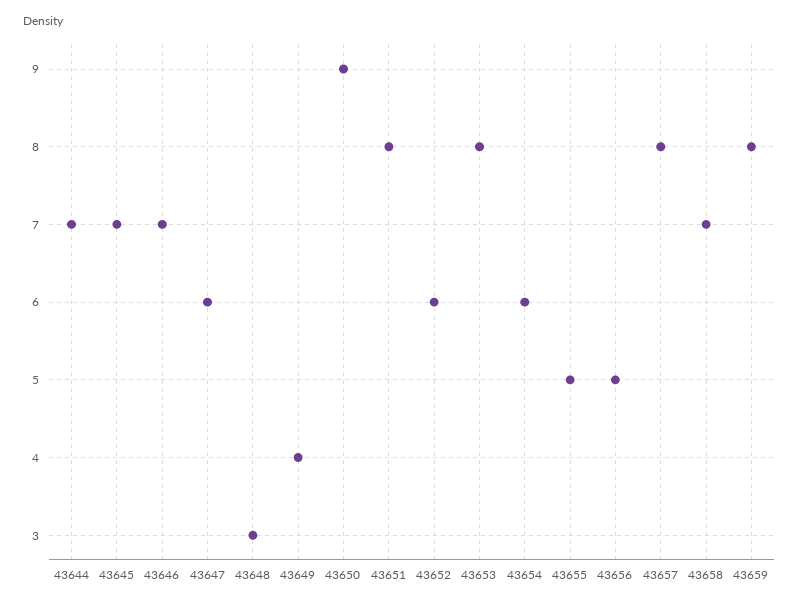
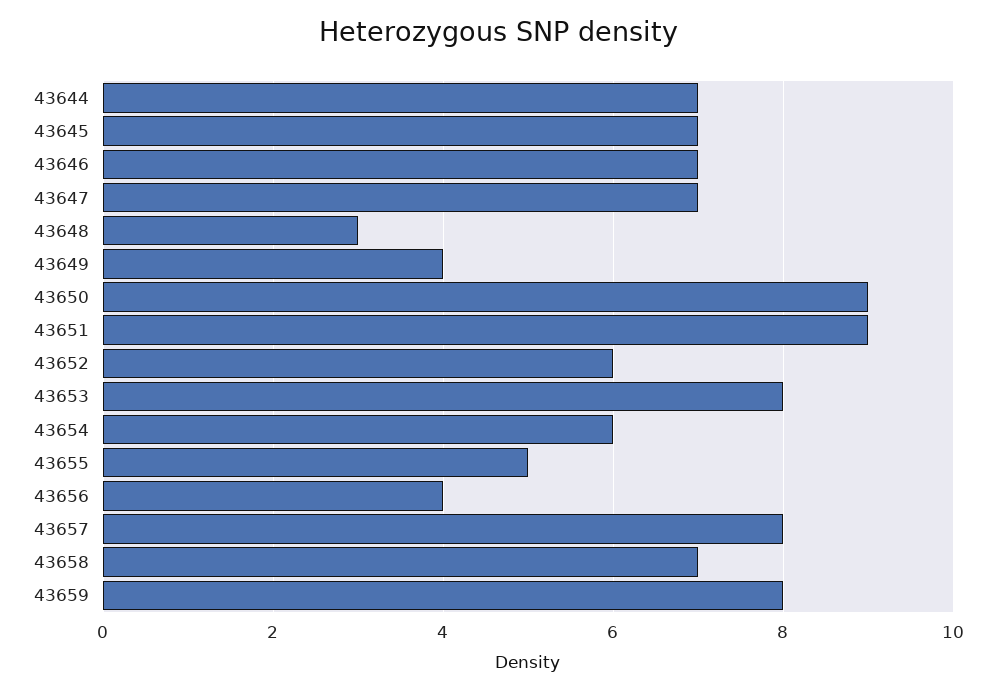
43647: 6 -> 7
43651: 8 -> 9
43656: 5 -> 4

